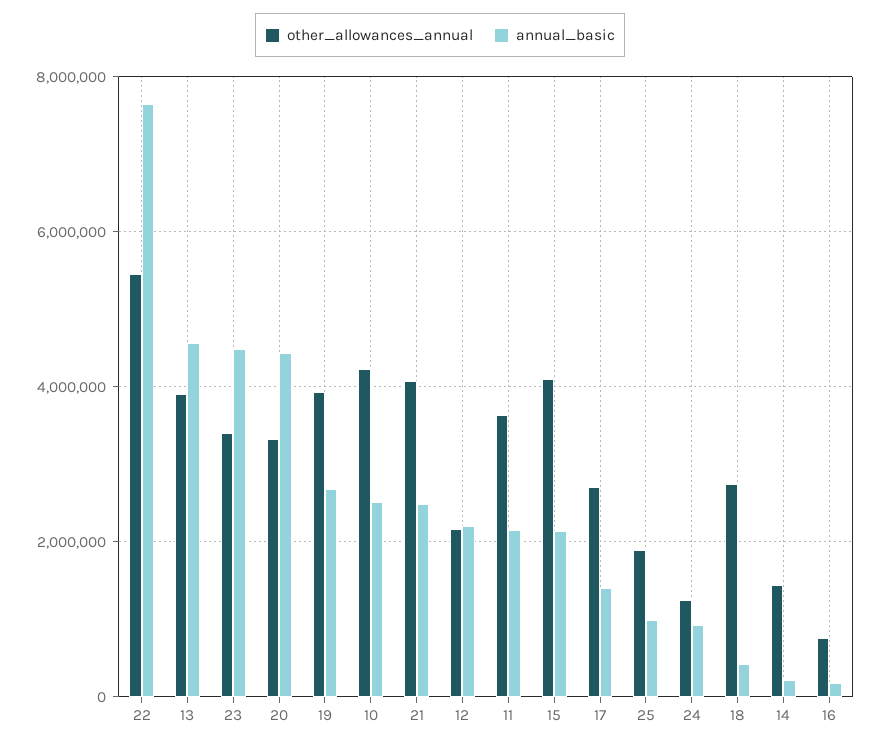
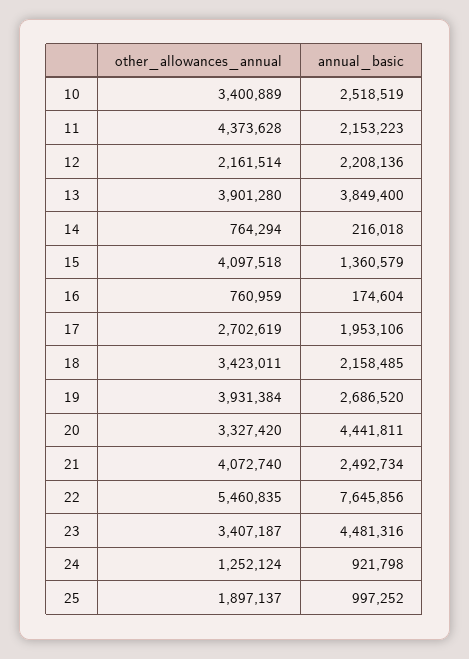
annual_basic, 13: 4600000 -> 3849400
other_allowances_annual, 10: 4200000 -> 3400889
other_allowances_annual, 11: 3600000 -> 4373628
annual_basic, 15: 2200000 -> 1360579
annual_basic, 17: 1400000 -> 1953106
other_allowances_annual, 18: 2800000 -> 3423011
annual_basic, 18: 400000 -> 2158485
other_allowances_annual, 14: 1400000 -> 764294

